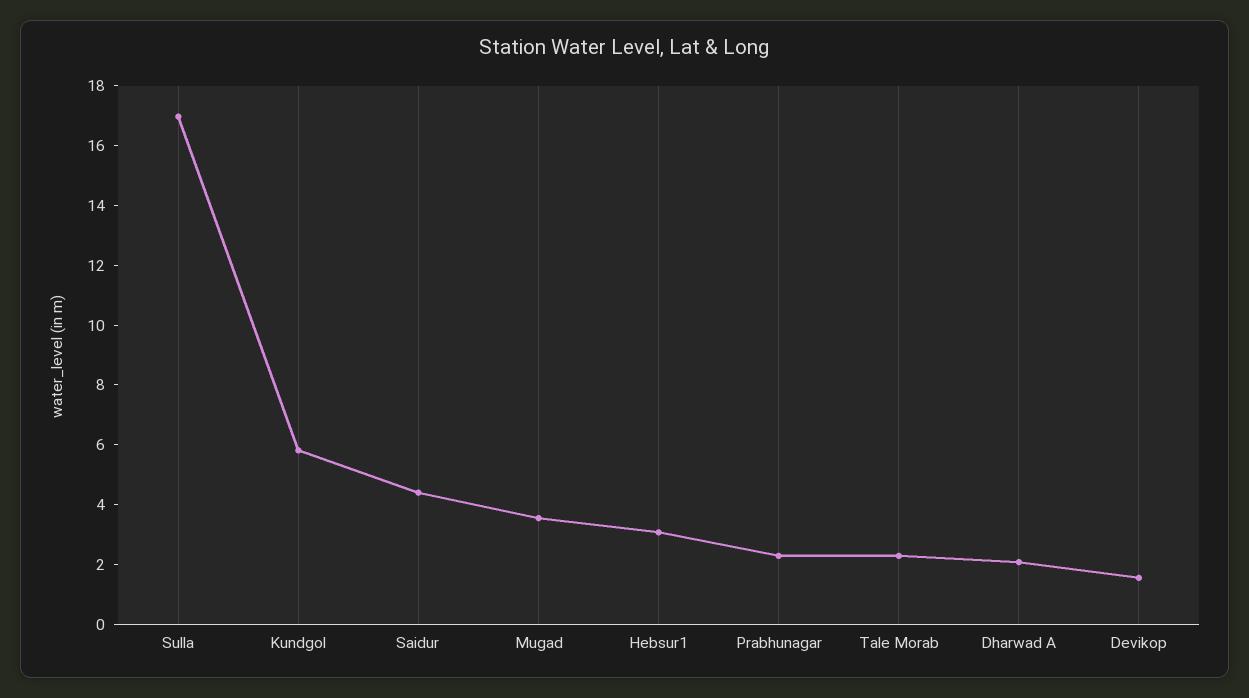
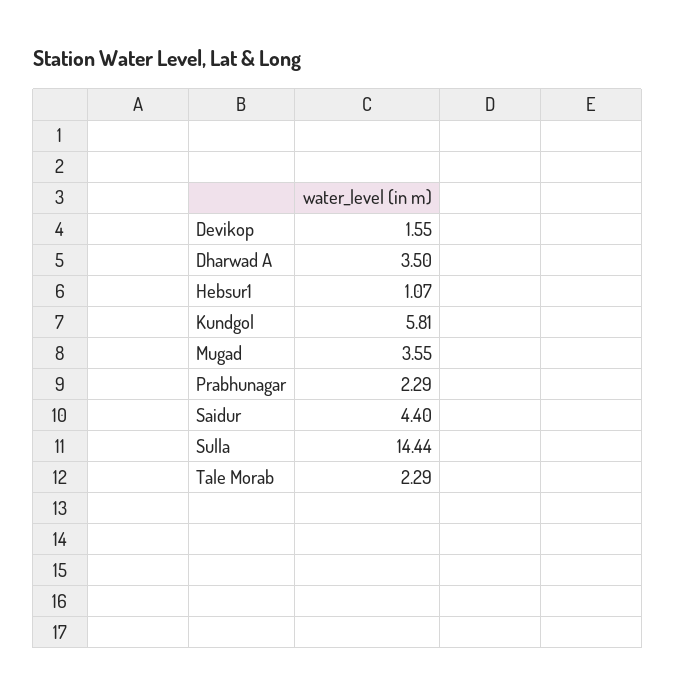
Sulla: 17 -> 14.44
Hebsur1: 3 -> 1.07
Dharwad A: 2 -> 3.5

